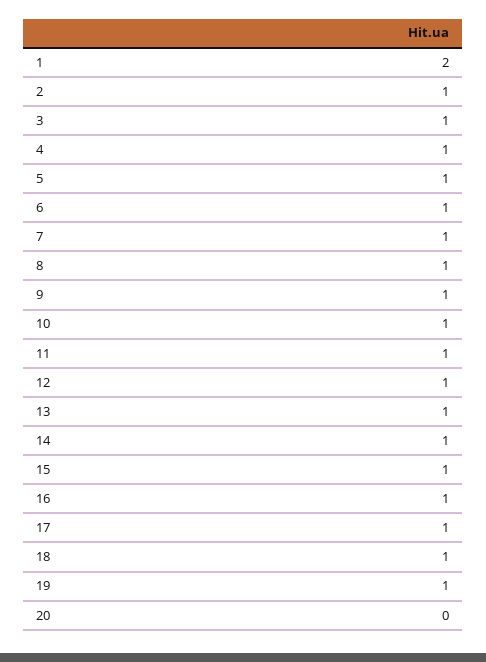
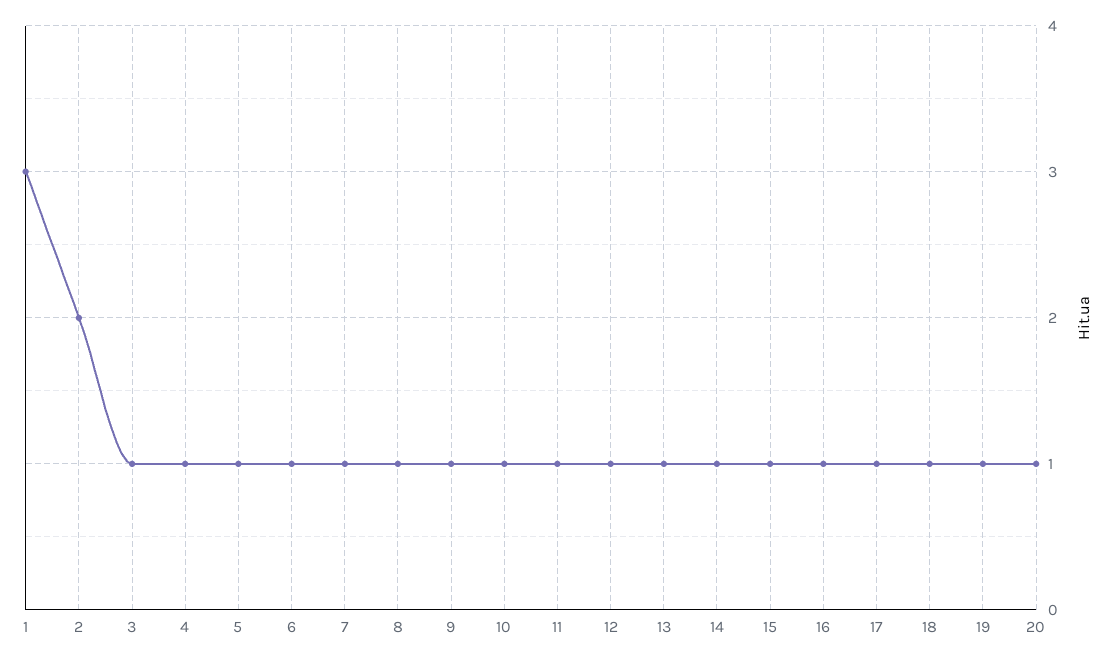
1: 2 -> 3
2: 1 -> 2
20: 0 -> 1

